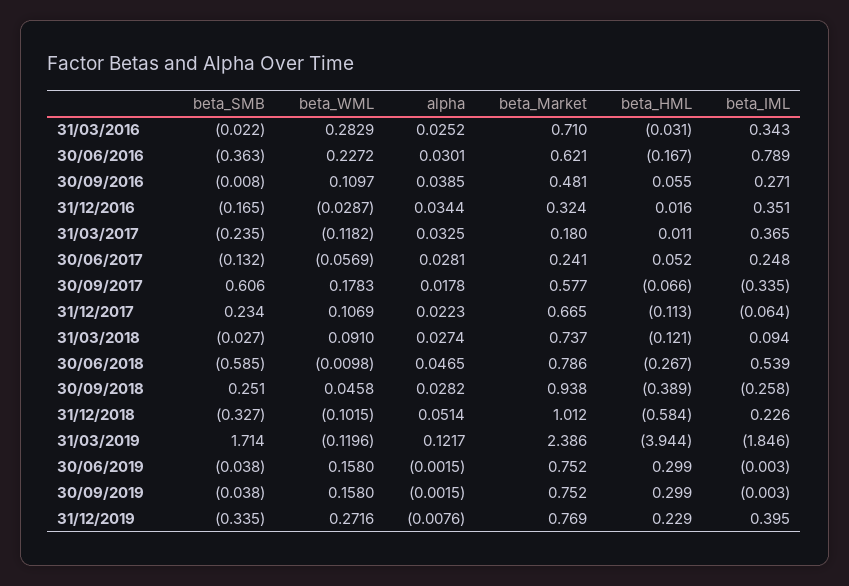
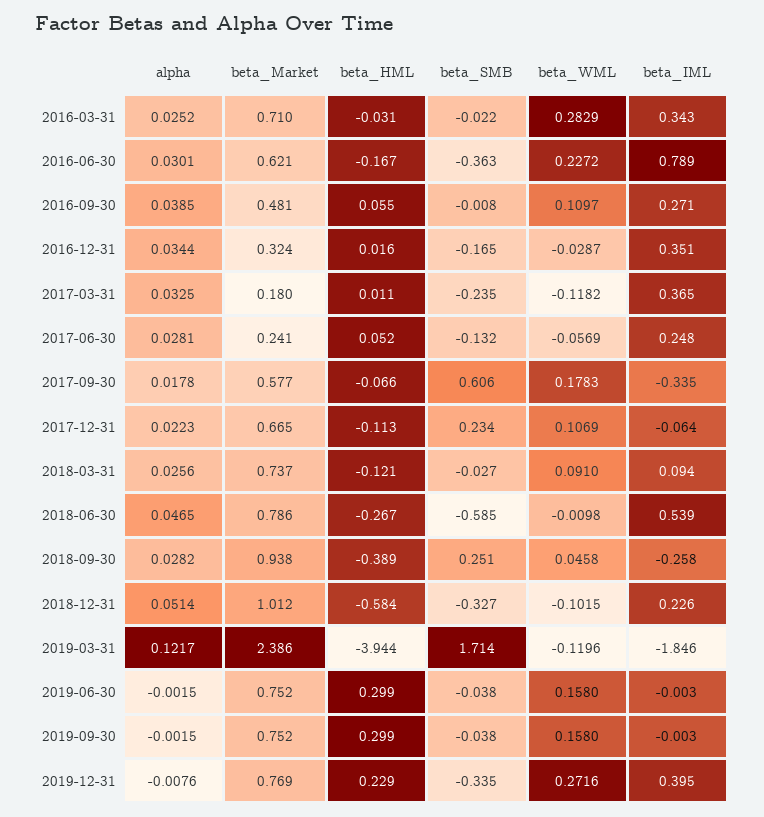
alpha, 31/03/2018: 0.0274 -> 0.0256

